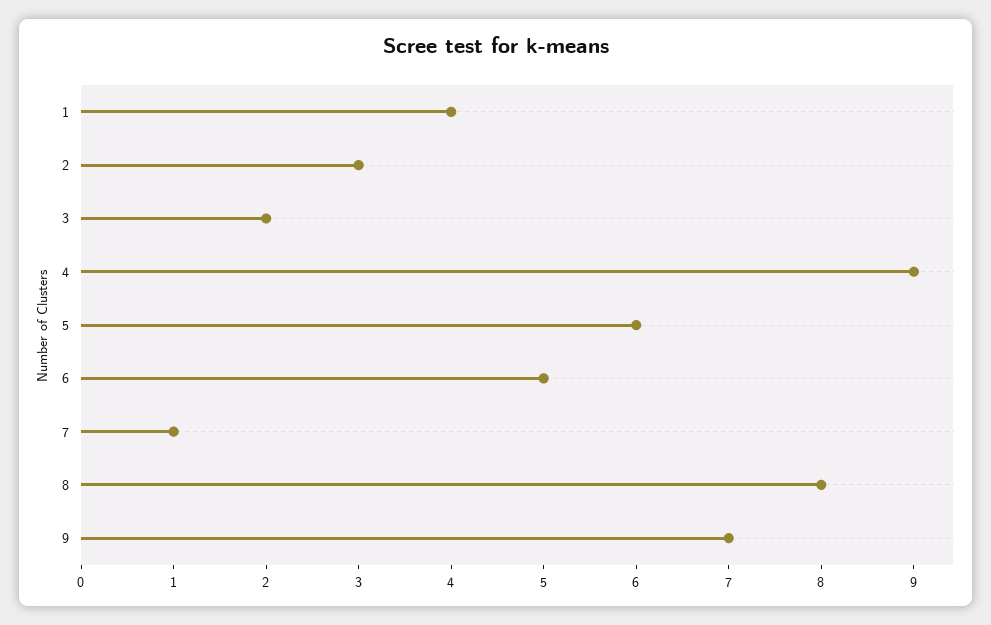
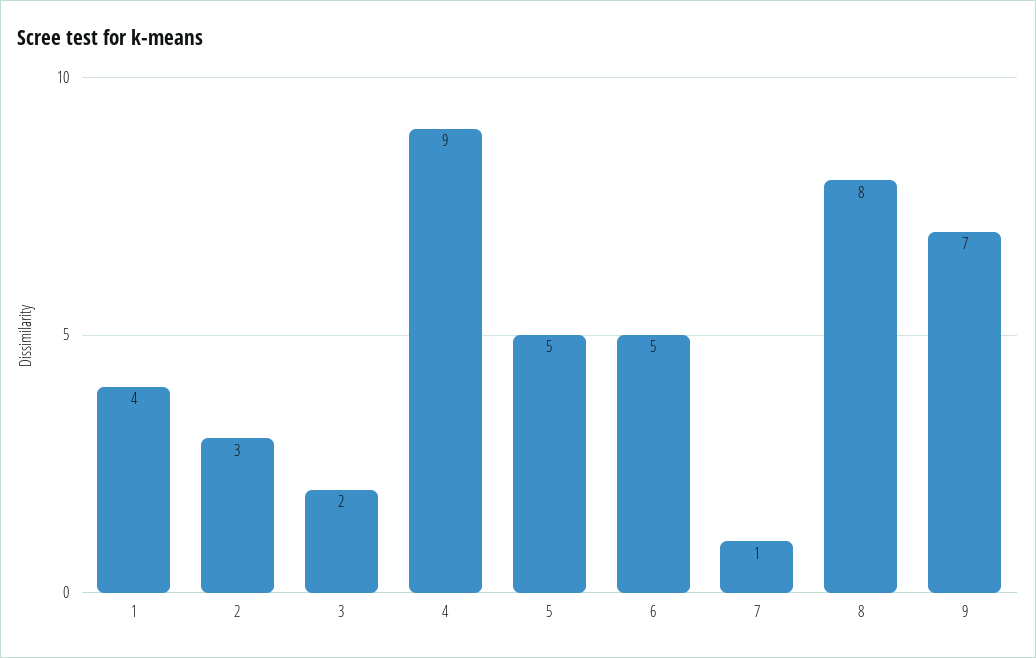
5: 6 -> 5

